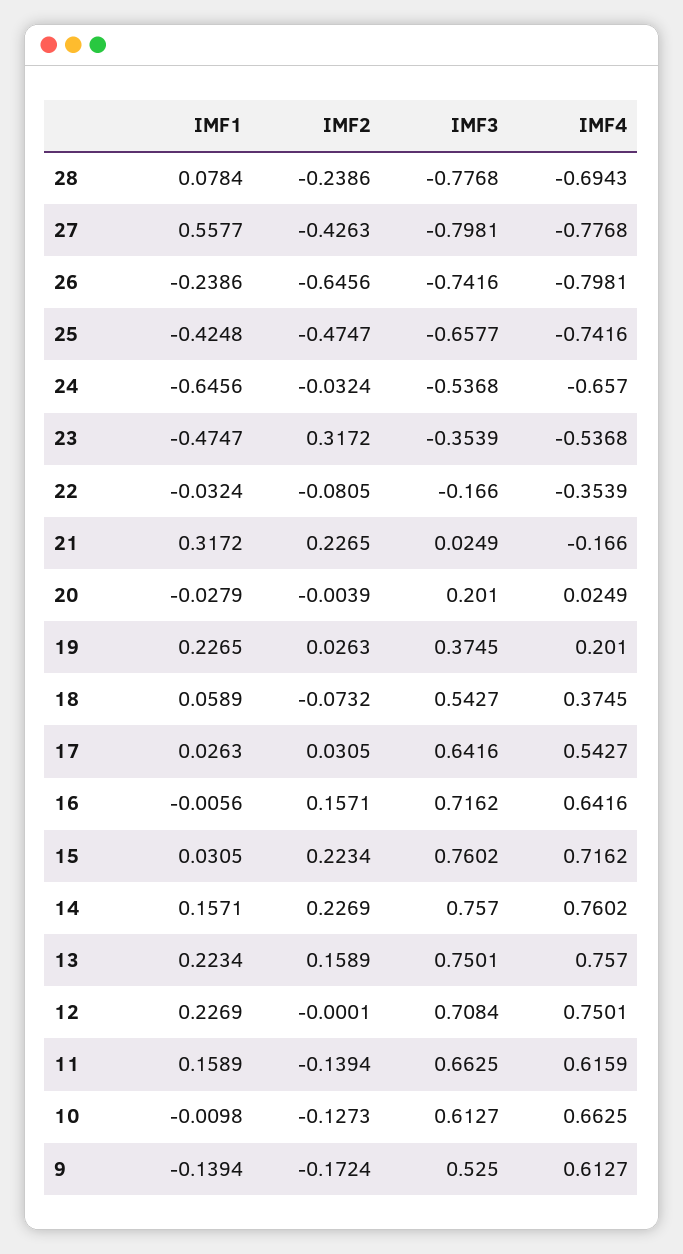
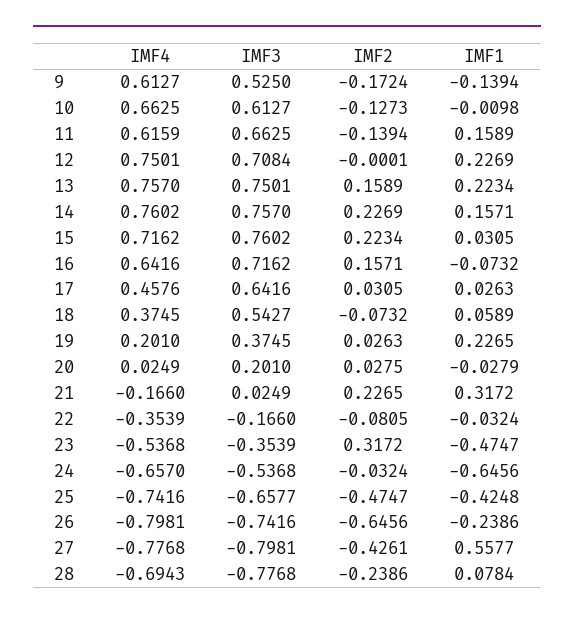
IMF2, 27: -0.4263 -> -0.4261
IMF2, 20: -0.0039 -> 0.0275
IMF4, 17: 0.5427 -> 0.4576
IMF1, 16: -0.0056 -> -0.0732

